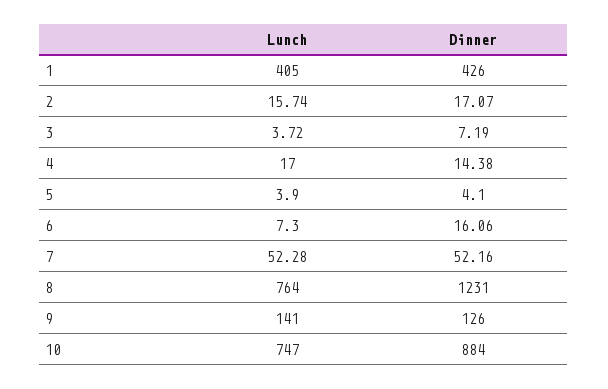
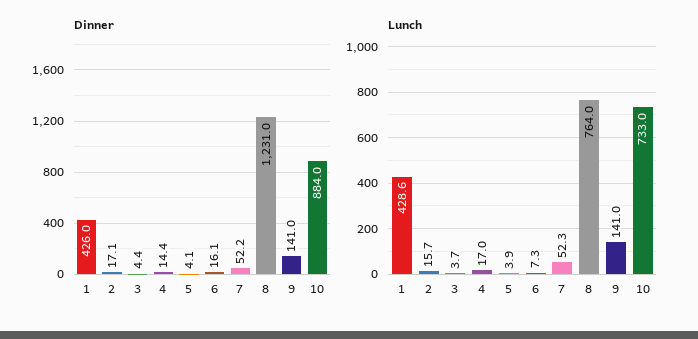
Lunch, 1: 405 -> 428.6
Dinner, 3: 7.19 -> 4.4
Dinner, 9: 126 -> 141
Lunch, 10: 747 -> 733

